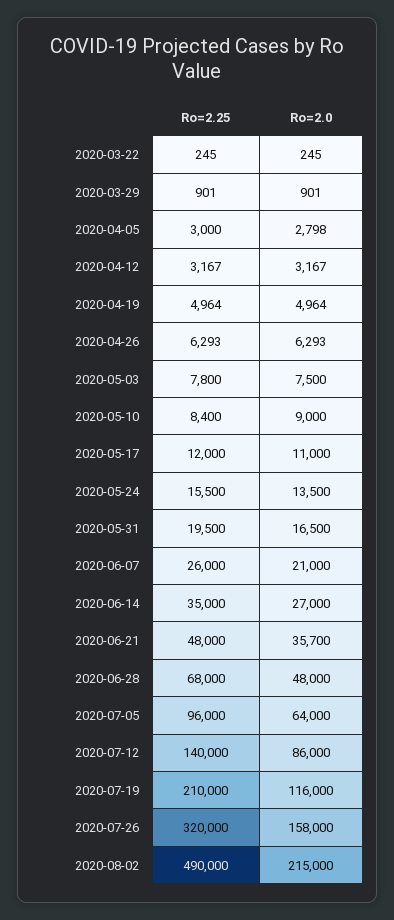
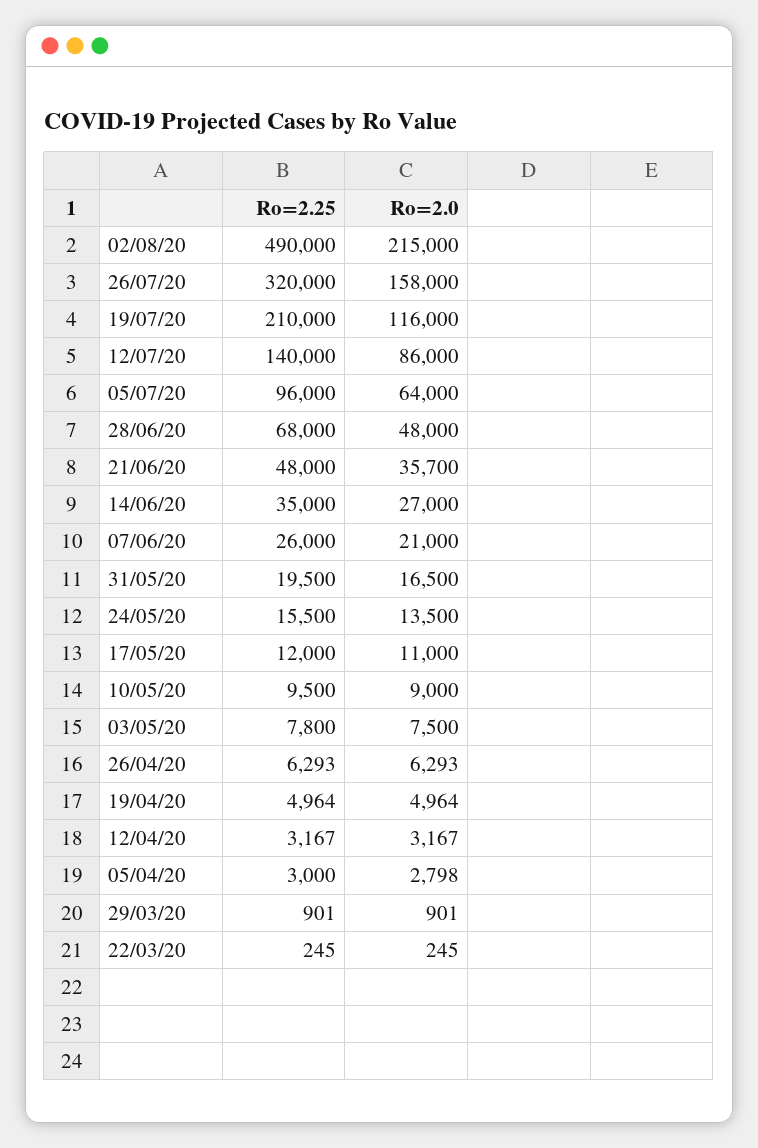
Ro=2.25, 2020-05-10: 8400 -> 9500

